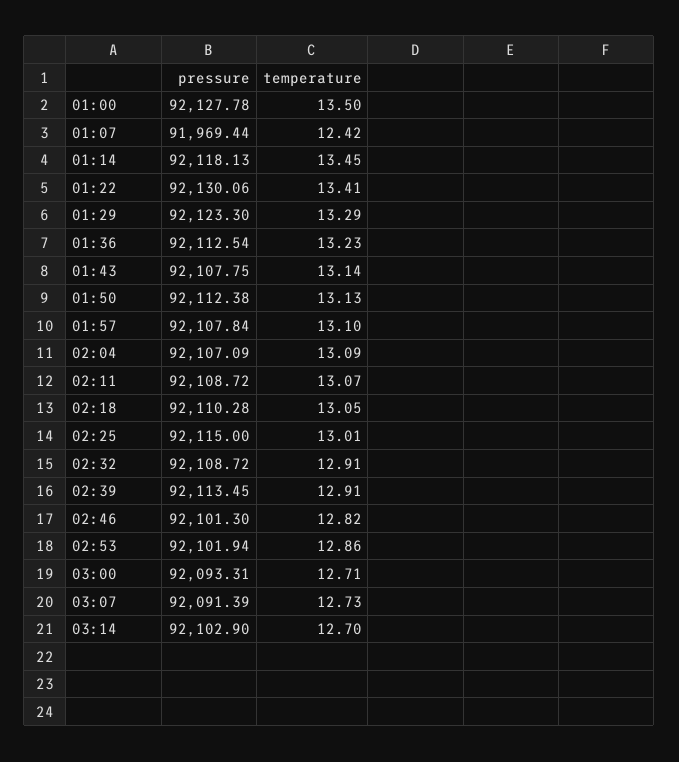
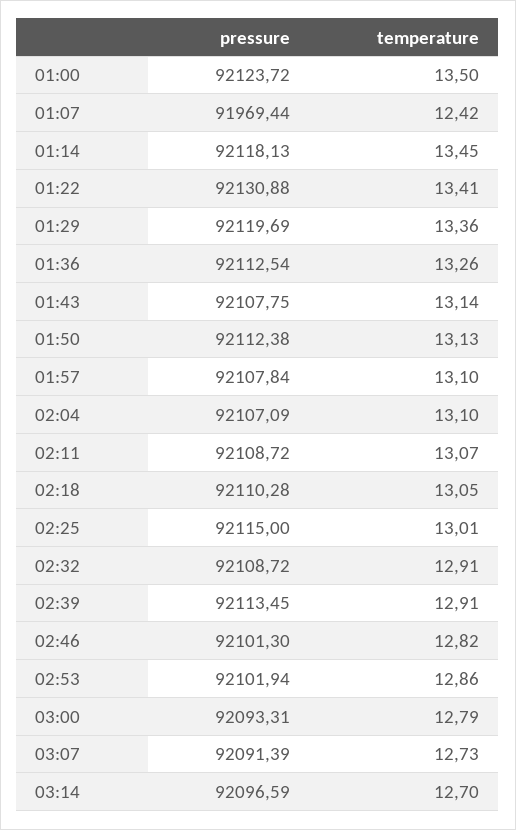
pressure, 01:00: 92127.78 -> 92123.72
pressure, 01:22: 92130.06 -> 92130.88
pressure, 01:29: 92123.3 -> 92119.69
temperature, 01:29: 13.29 -> 13.36
temperature, 01:36: 13.23 -> 13.26
temperature, 02:04: 13.09 -> 13.1
temperature, 03:00: 12.71 -> 12.79
pressure, 03:14: 92102.9 -> 92096.59

